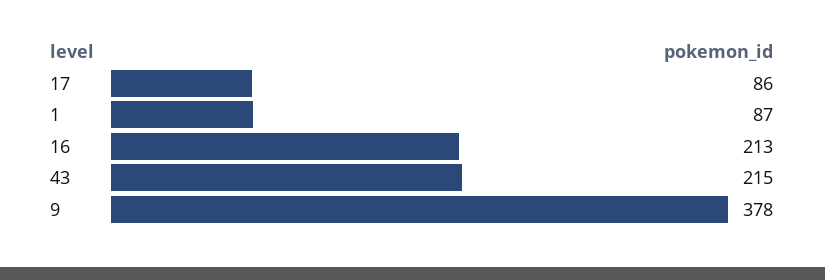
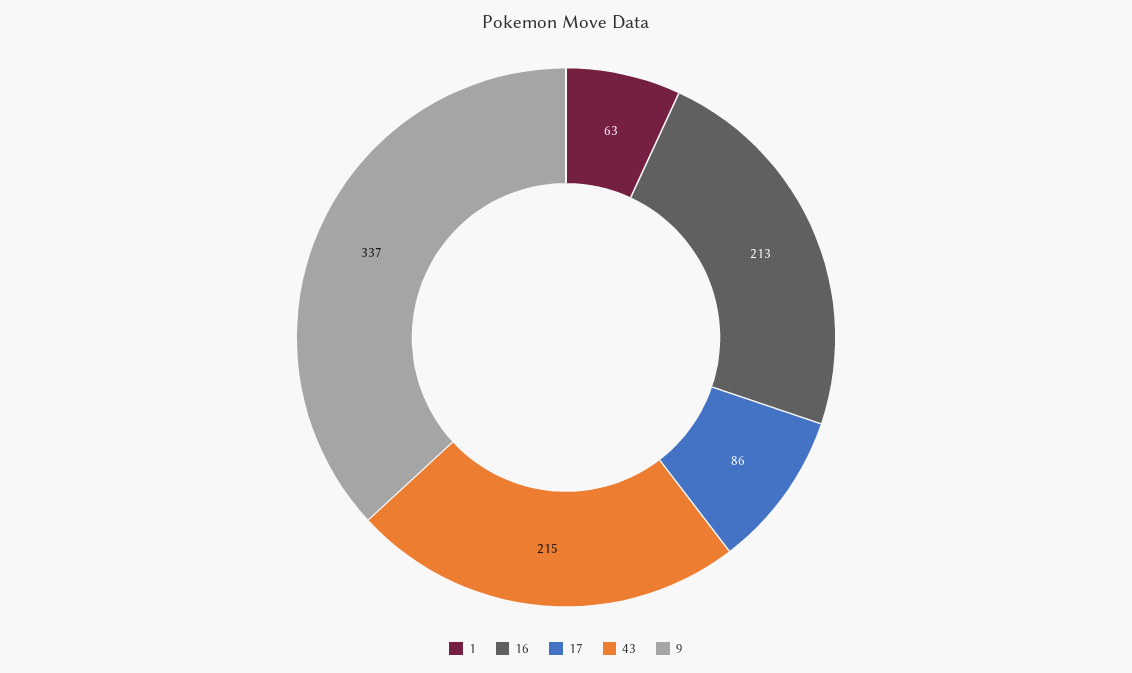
1: 87 -> 63
9: 378 -> 337

